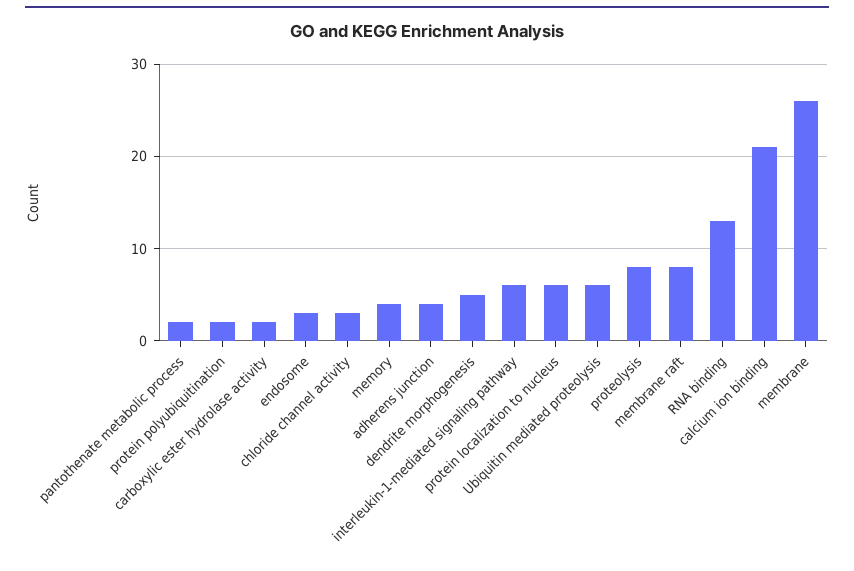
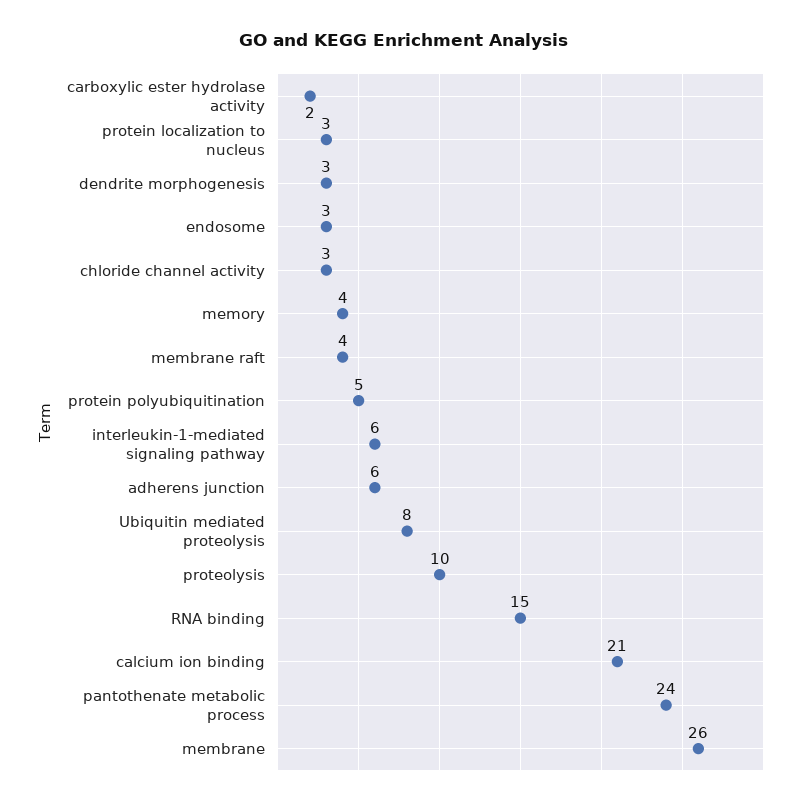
pantothenate metabolic process: 2 -> 24
protein polyubiquitination: 2 -> 5
adherens junction: 4 -> 6
dendrite morphogenesis: 5 -> 3
protein localization to nucleus: 6 -> 3
Ubiquitin mediated proteolysis: 6 -> 8
proteolysis: 8 -> 10
membrane raft: 8 -> 4
RNA binding: 13 -> 15

